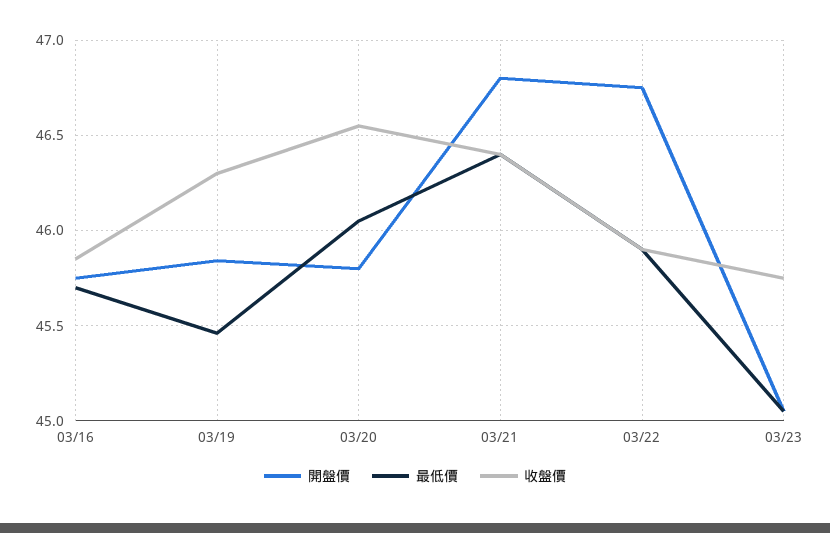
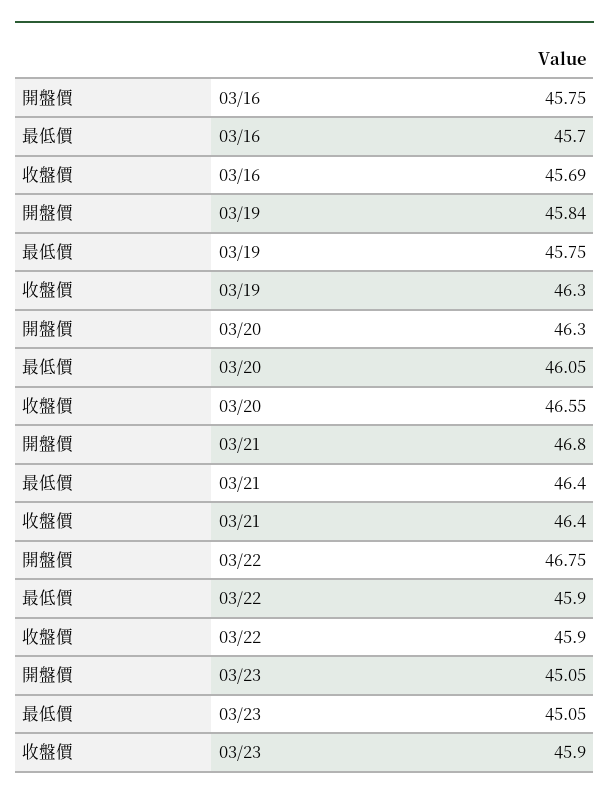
收盤價, 03/16: 45.85 -> 45.69
最低價, 03/19: 45.45 -> 45.75
開盤價, 03/20: 45.8 -> 46.3
收盤價, 03/23: 45.75 -> 45.9

